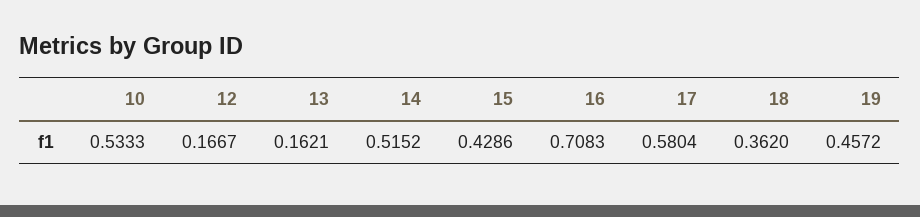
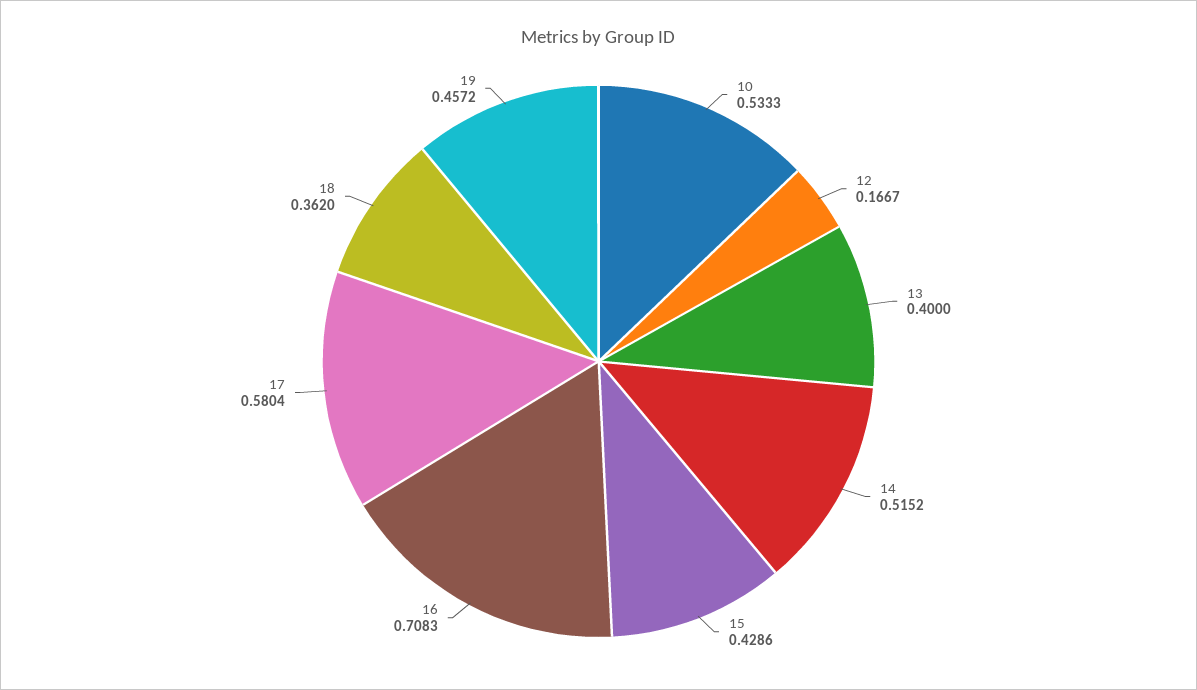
13: 0.1621 -> 0.4

